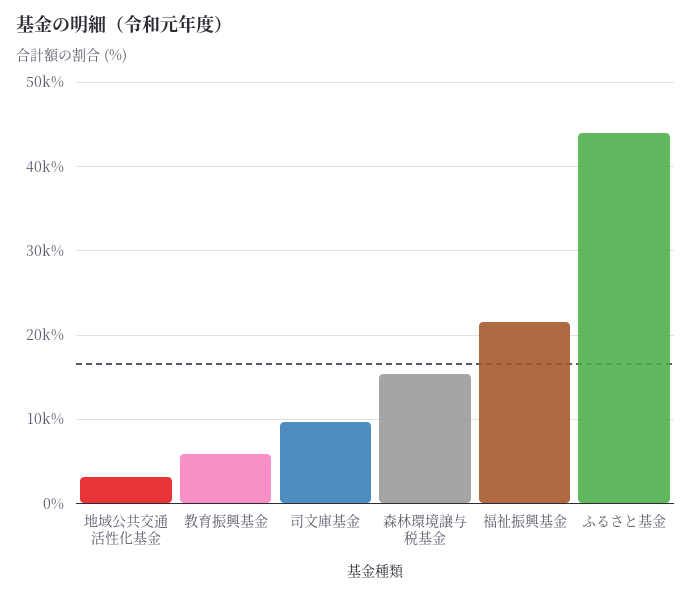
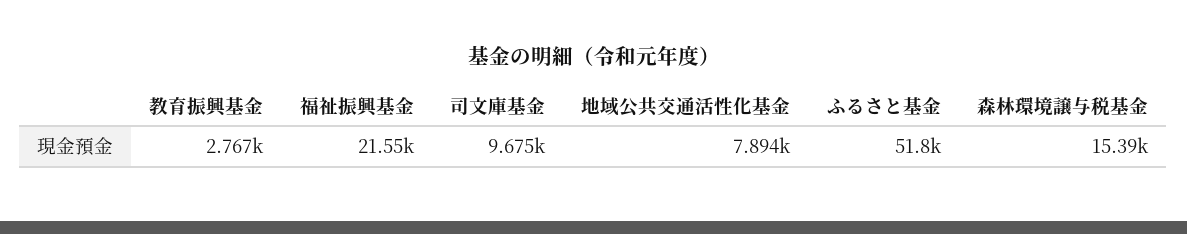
地域公共交通活性化基金: 3000 -> 7894
教育振興基金: 6000 -> 2767
ふるさと基金: 44000 -> 51800

